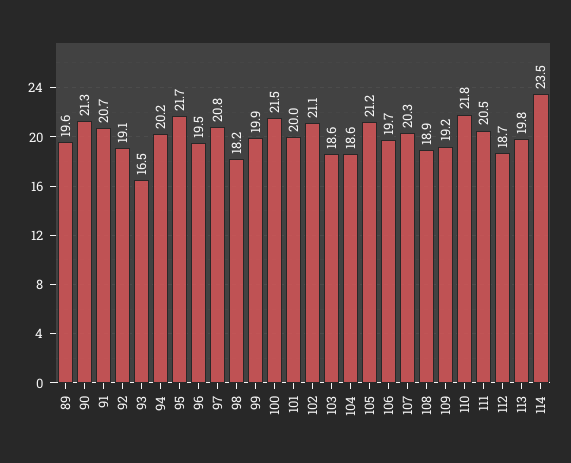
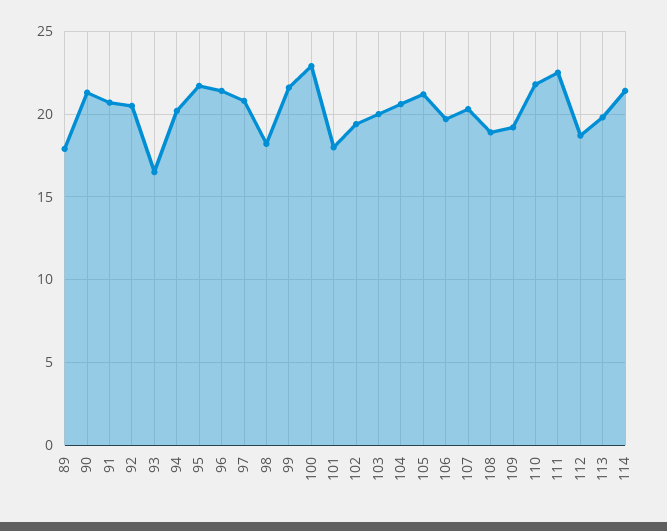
89: 19.6 -> 18
92: 19.1 -> 20.5
96: 19.5 -> 21.5
99: 19.9 -> 21.5
100: 21.5 -> 23
101: 20 -> 18
102: 21.1 -> 19.5
103: 18.6 -> 20
104: 18.6 -> 20.5
111: 20.5 -> 22.5
114: 23.5 -> 21.5

